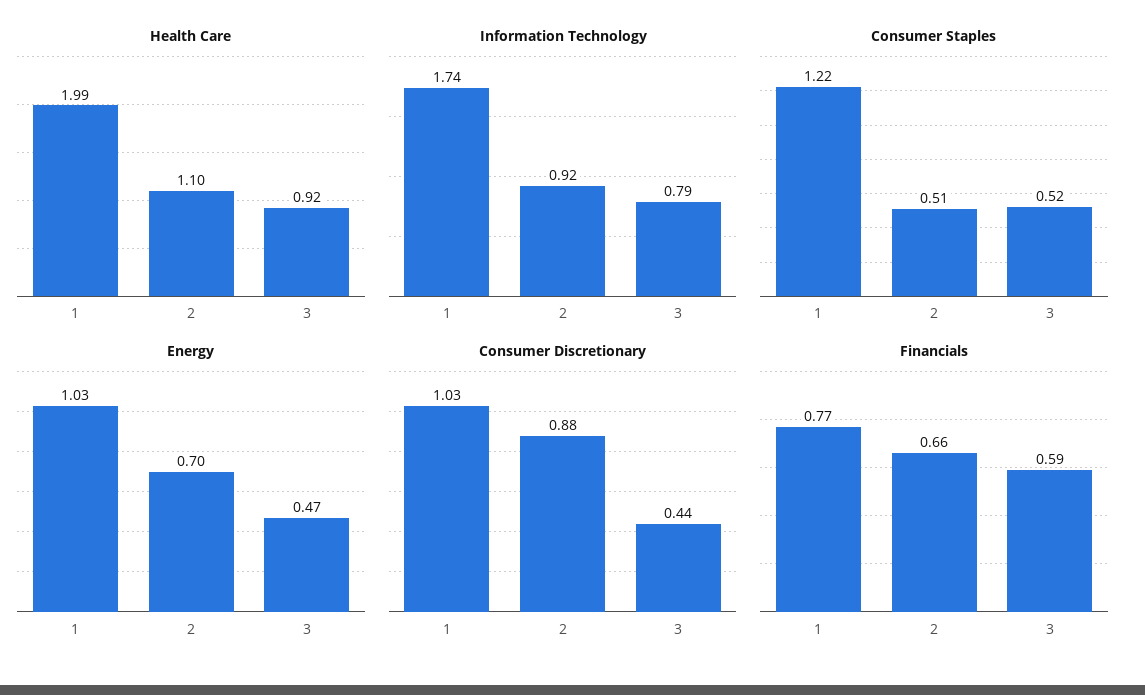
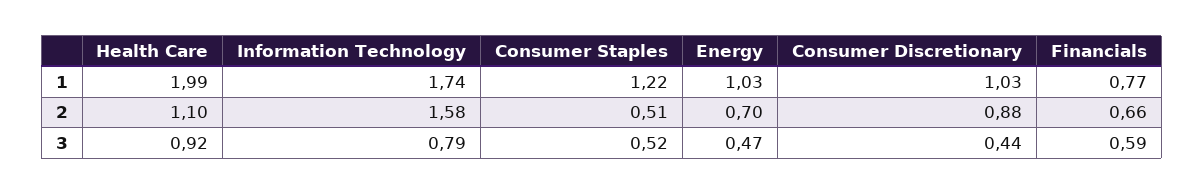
Information Technology, 2: 0.92 -> 1.58

